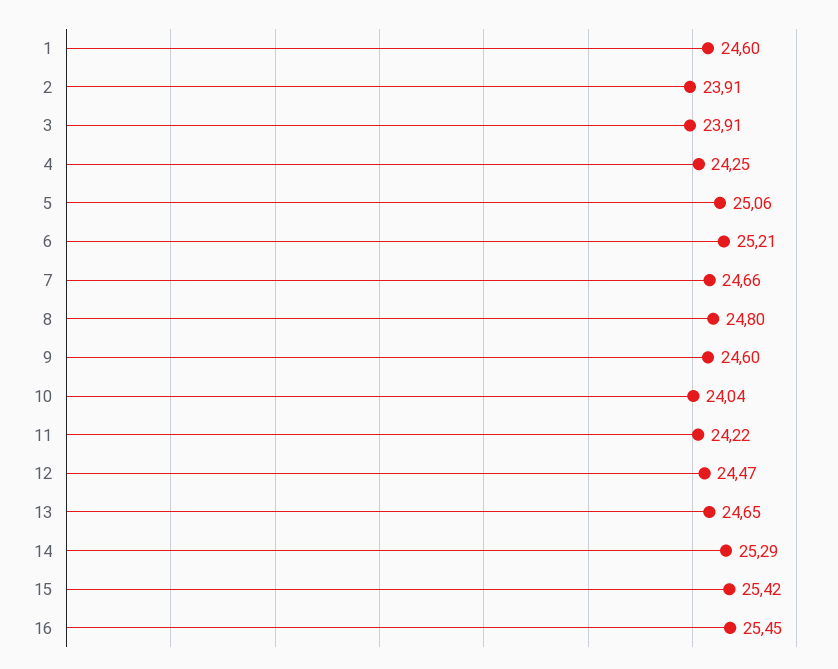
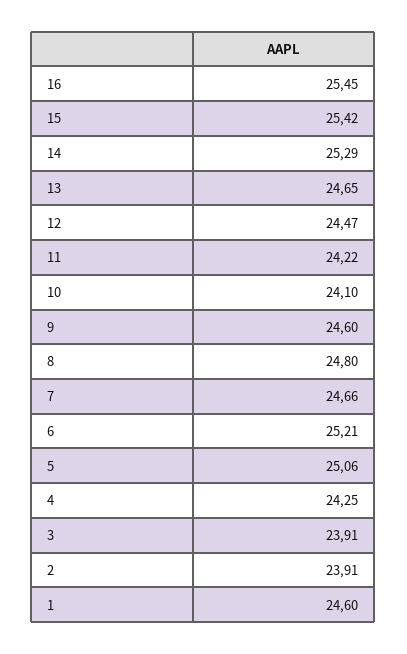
10: 24.04 -> 24.1

